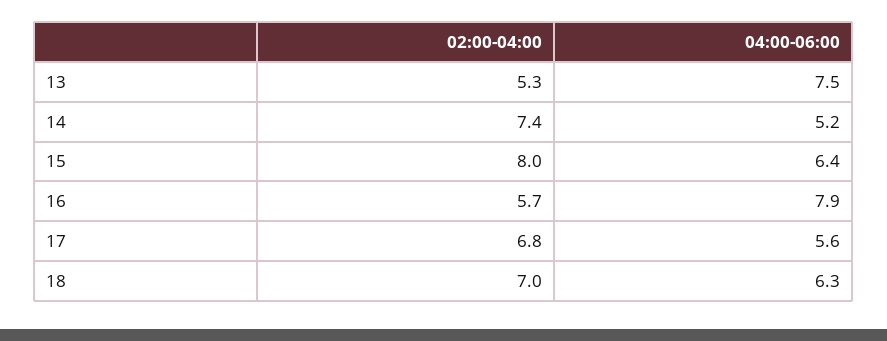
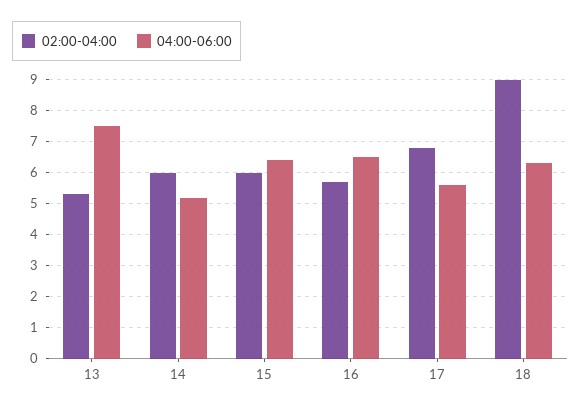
02:00-04:00, 14: 7.4 -> 6
02:00-04:00, 15: 8 -> 6
04:00-06:00, 16: 7.9 -> 6.5
02:00-04:00, 18: 7 -> 9

